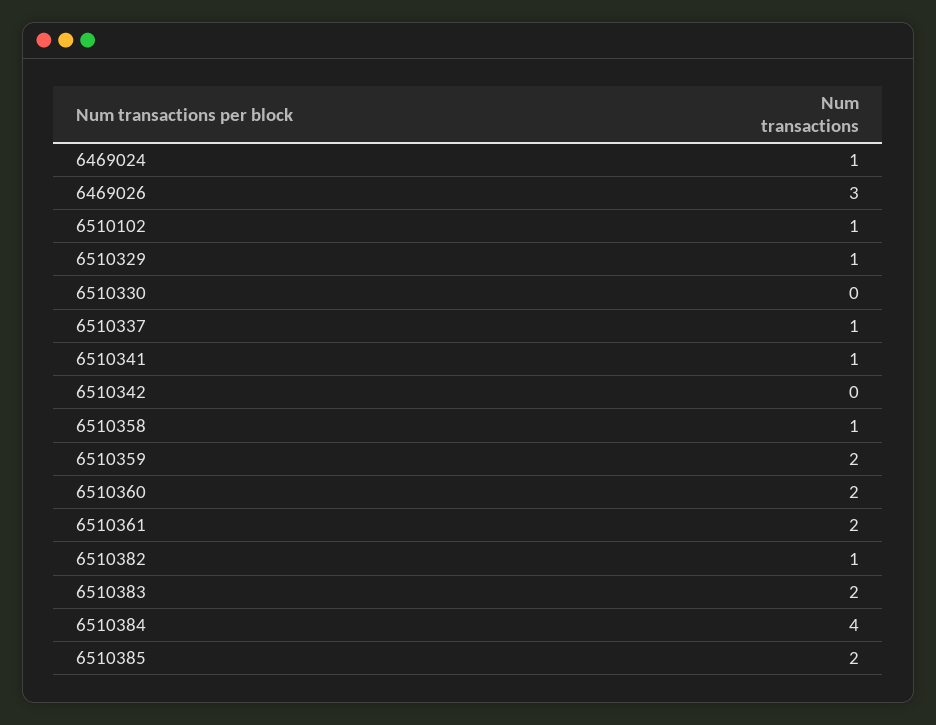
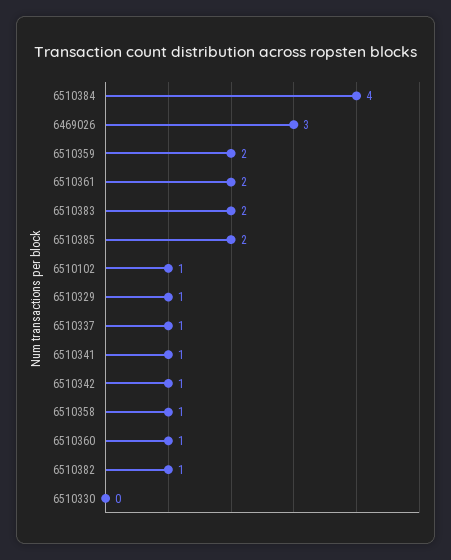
6469024: 1 -> none
6510342: 0 -> 1
6510360: 2 -> 1

